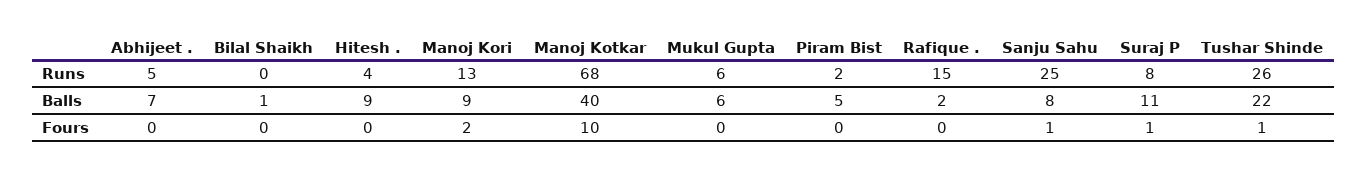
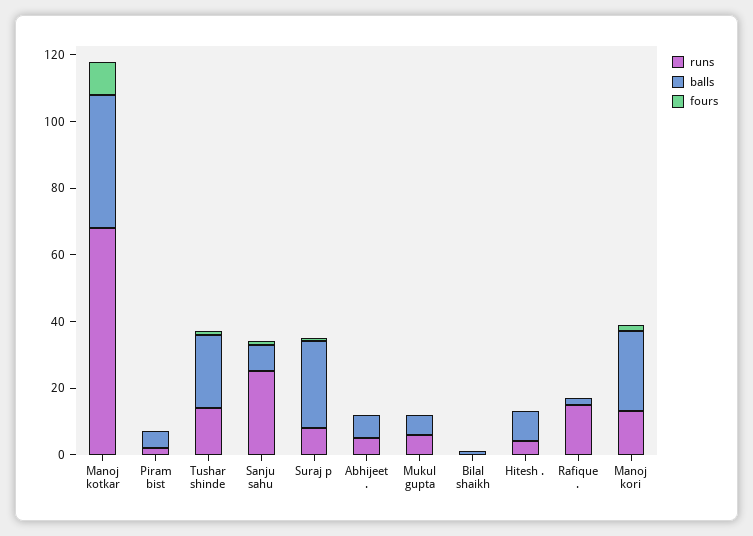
Runs, Tushar Shinde: 26 -> 15
Balls, Manoj Kori: 9 -> 25
Balls, Suraj P: 11 -> 25

